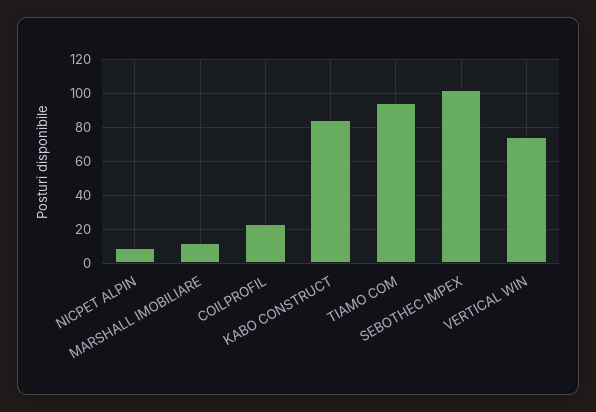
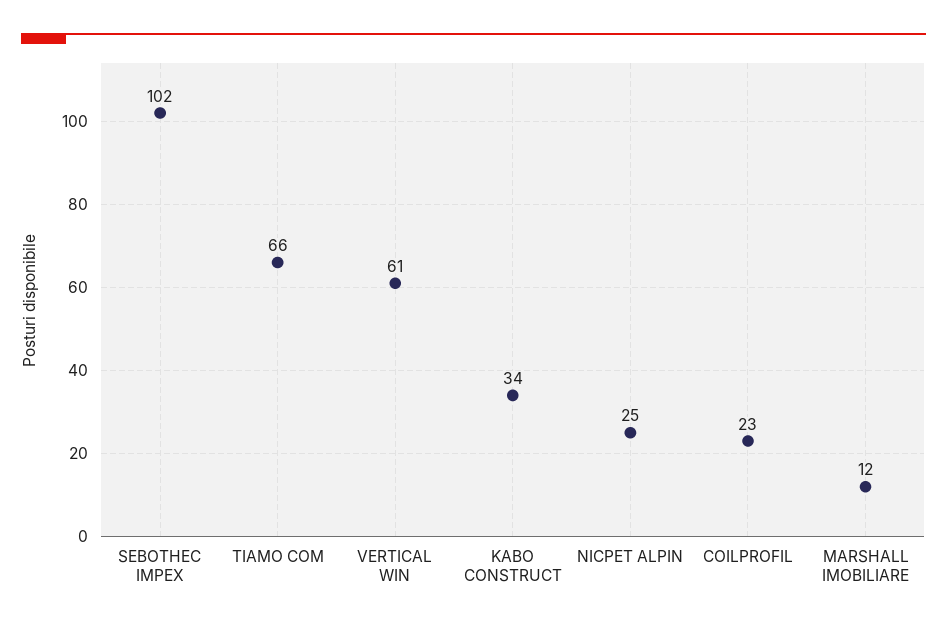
NICPET ALPIN: 10 -> 25
KABO CONSTRUCT: 85 -> 34
TIAMO COM: 95 -> 66
VERTICAL WIN: 75 -> 61

